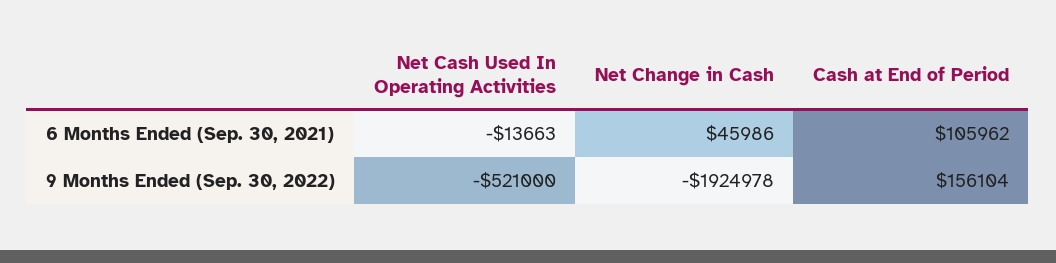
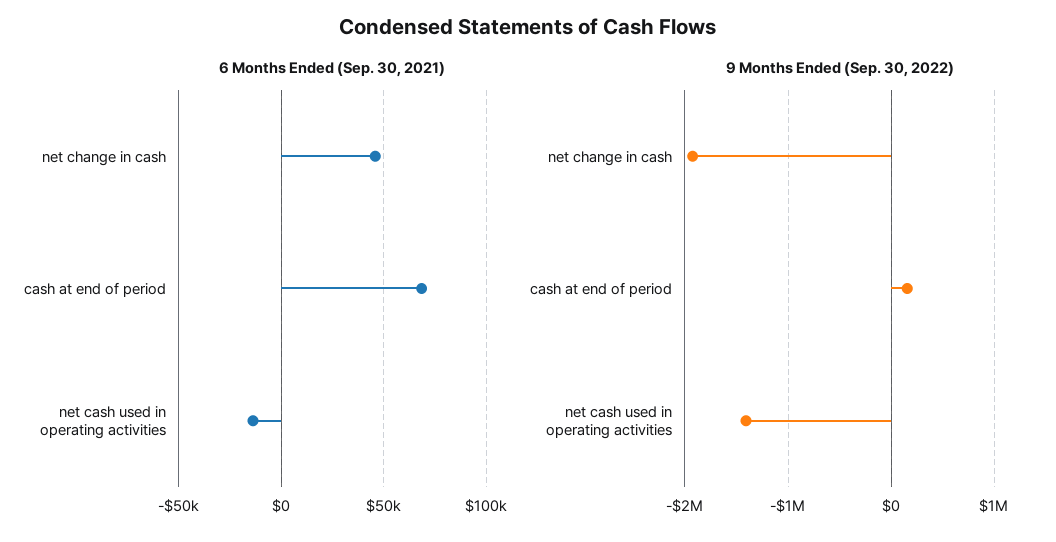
6 Months Ended (Sep. 30, 2021), Cash at End of Period: 105962 -> 70000
9 Months Ended (Sep. 30, 2022), Net Cash Used In Operating Activities: -521000 -> -1400000

